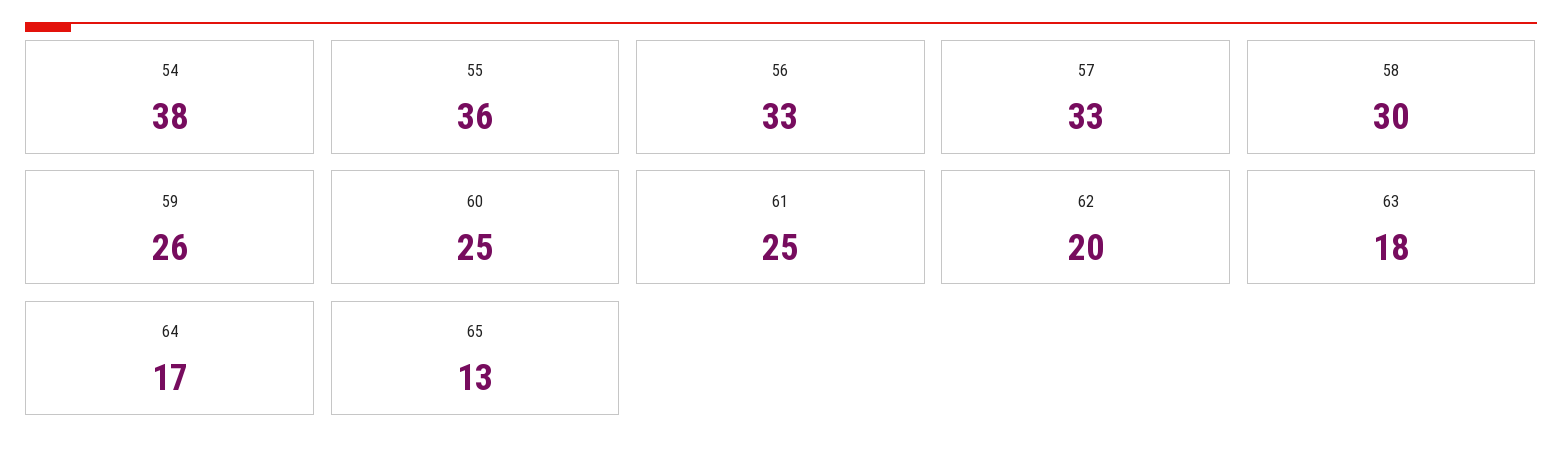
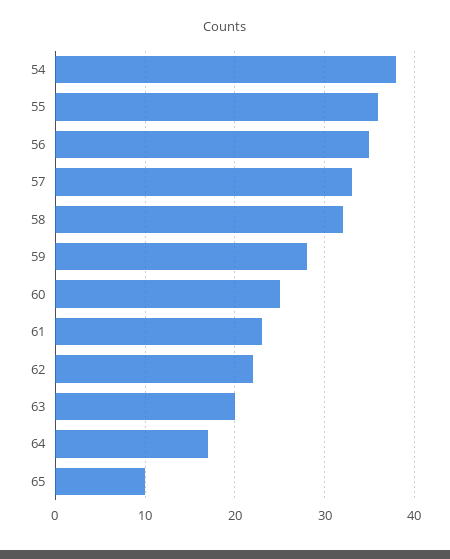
56: 33 -> 35
58: 30 -> 32
59: 26 -> 28
61: 25 -> 23
62: 20 -> 22
63: 18 -> 20
65: 13 -> 10

